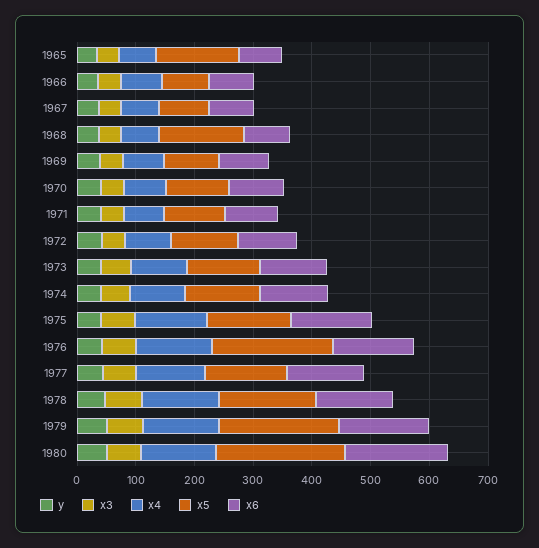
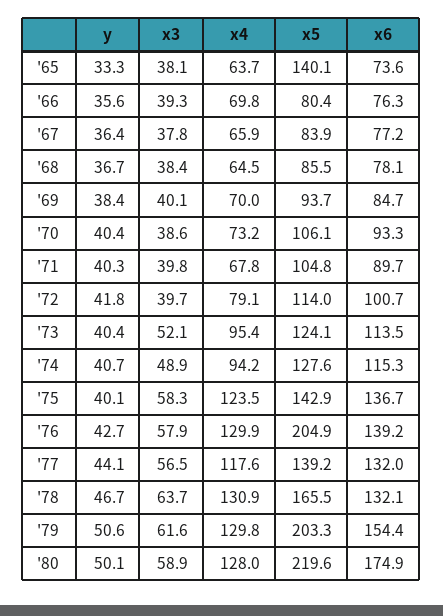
x5, 1968: 140 -> 85.5

